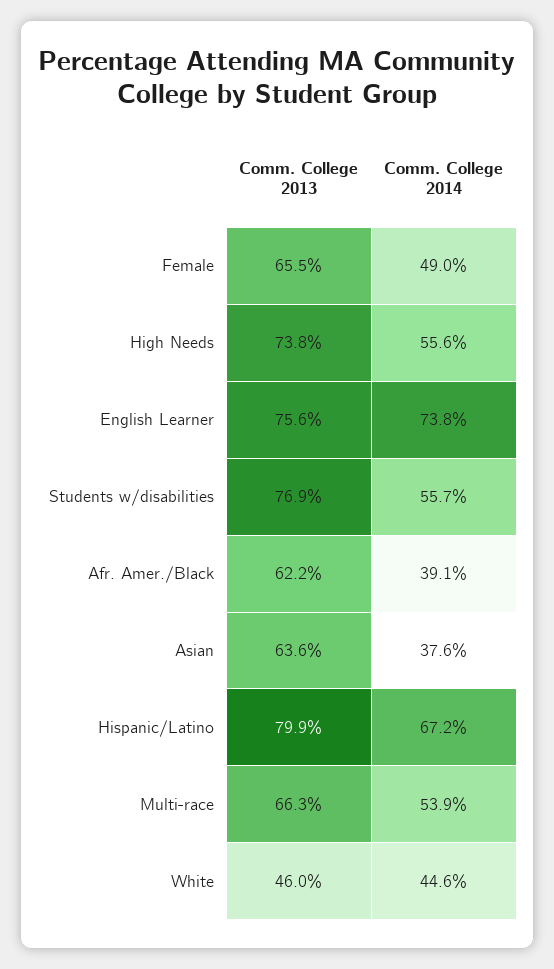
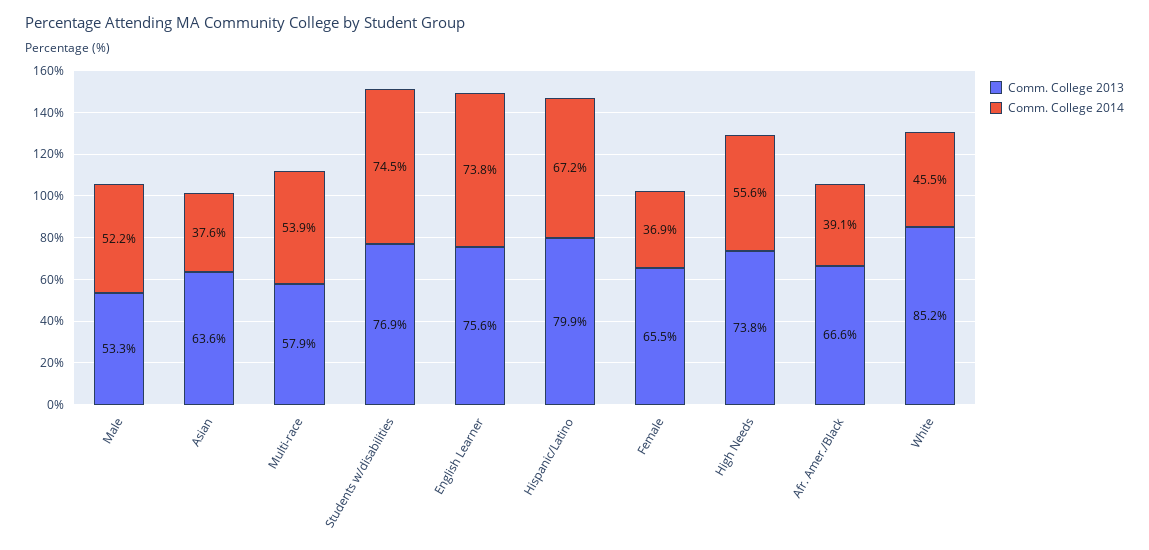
Comm. College 2014, Female: 49 -> 36.9
Comm. College 2014, Students w/disabilities: 55.7 -> 74.5
Comm. College 2013, Afr. Amer./Black: 62.2 -> 66.6
Comm. College 2013, Multi-race: 66.3 -> 57.9
Comm. College 2013, White: 46 -> 85.2
Comm. College 2014, White: 44.6 -> 45.5
Comm. College 2013, Male: none -> 53.3
Comm. College 2014, Male: none -> 52.2

